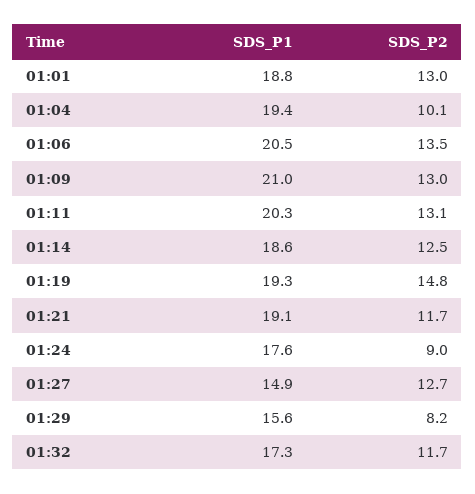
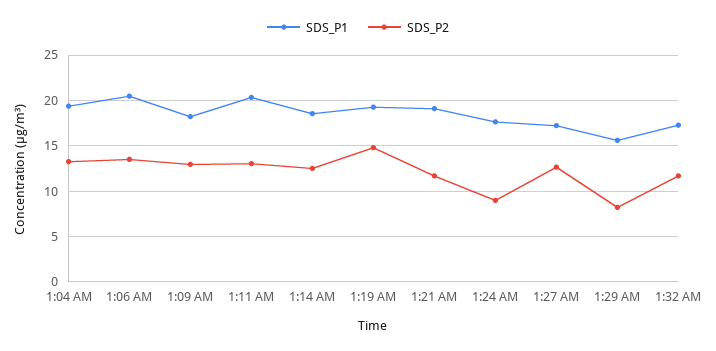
SDS_P1, 01:01: 18.8 -> none
SDS_P2, 01:01: 13 -> none
SDS_P2, 01:04: 10.1 -> 13
SDS_P1, 01:09: 21 -> 18
SDS_P1, 01:27: 14.9 -> 17

